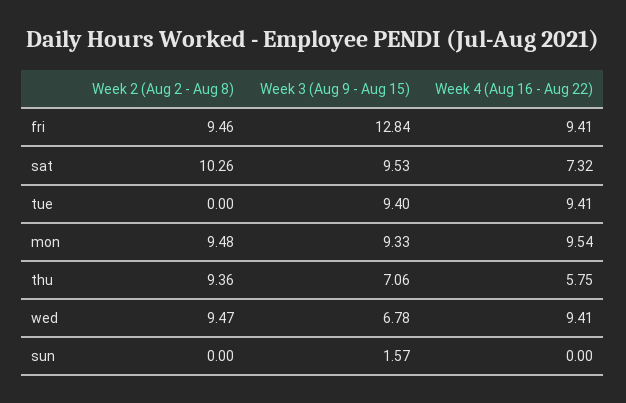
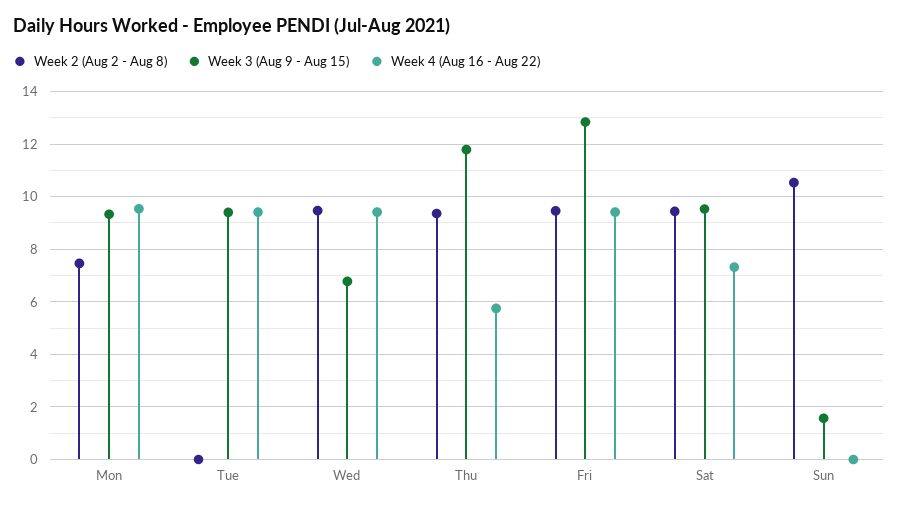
Week 2 (Aug 2 - Aug 8), sat: 10.26 -> 9.5
Week 2 (Aug 2 - Aug 8), mon: 9.48 -> 7.5
Week 3 (Aug 9 - Aug 15), thu: 7.06 -> 11.75
Week 2 (Aug 2 - Aug 8), sun: 0 -> 10.5

